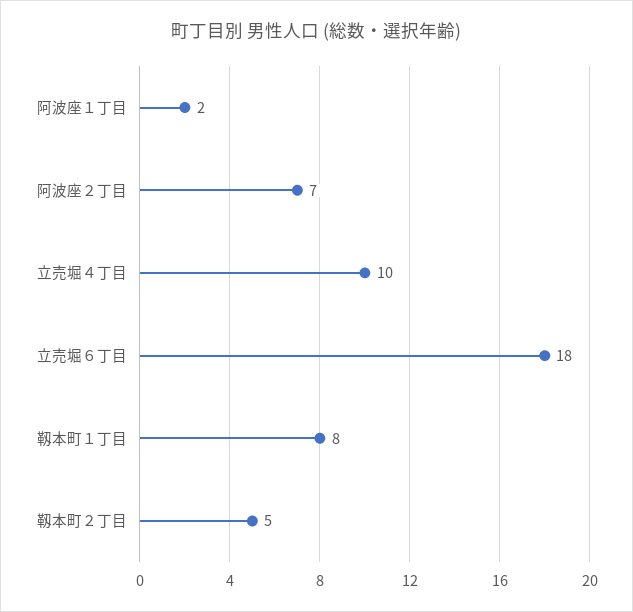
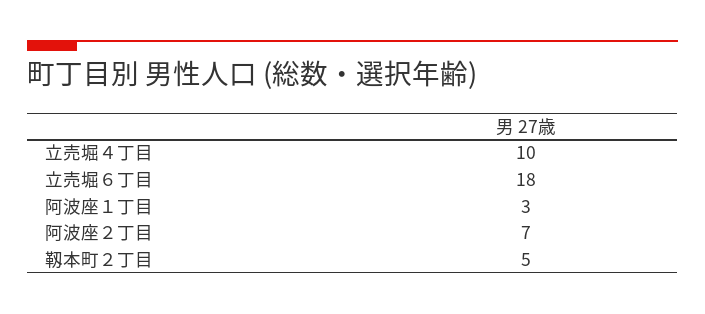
阿波座１丁目: 2 -> 3
靱本町１丁目: 8 -> none

